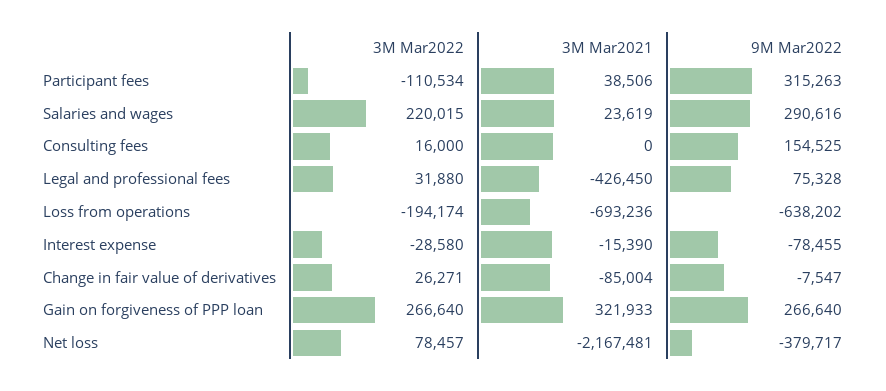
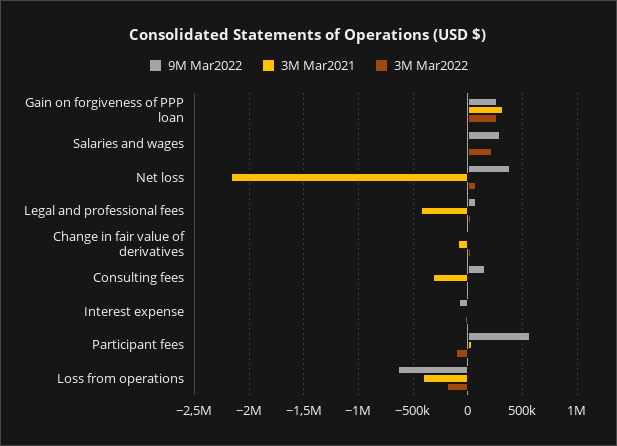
9M Mar2022, Participant fees: 315263 -> 600000
3M Mar2021, Consulting fees: 0 -> -300000
3M Mar2021, Loss from operations: -693236 -> -400000
9M Mar2022, Net loss: -379717 -> 400000

